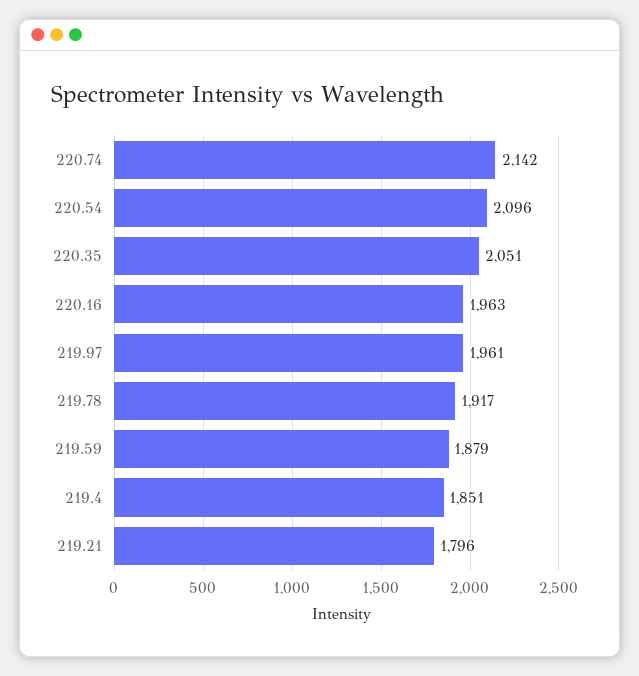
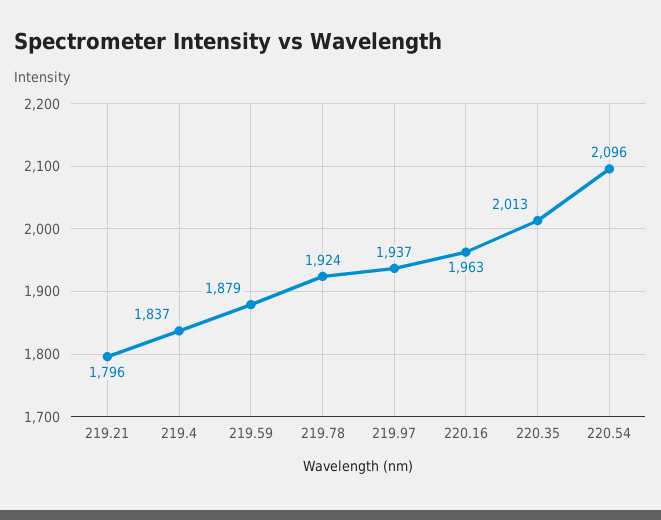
220.74: 2142 -> none
220.35: 2051 -> 2013
219.97: 1961 -> 1937
219.78: 1917 -> 1924
219.4: 1851 -> 1837

